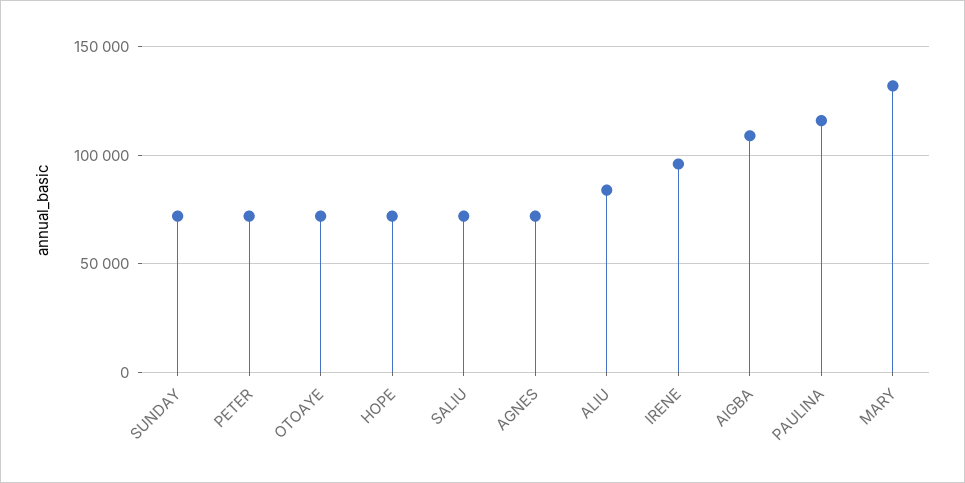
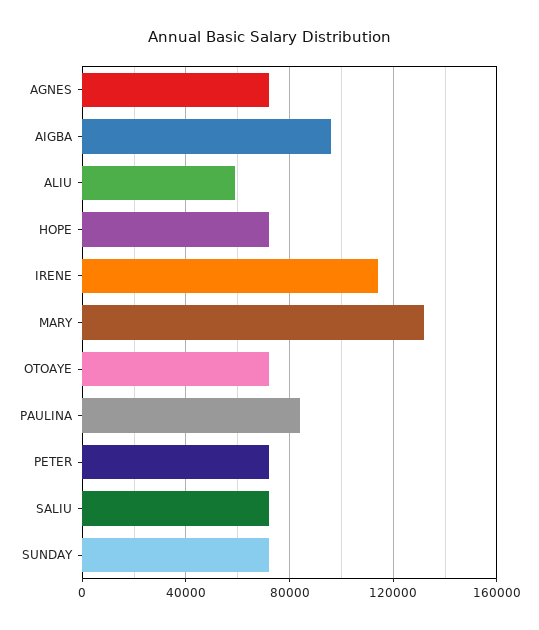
ALIU: 85000 -> 60000
IRENE: 95000 -> 115000
AIGBA: 110000 -> 95000
PAULINA: 115000 -> 85000

